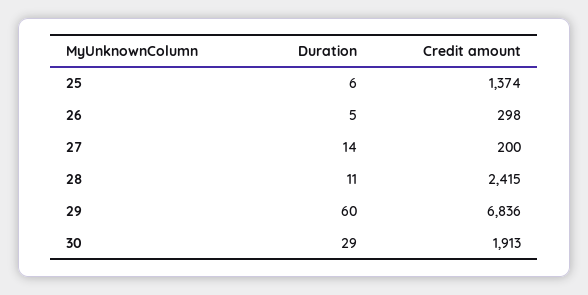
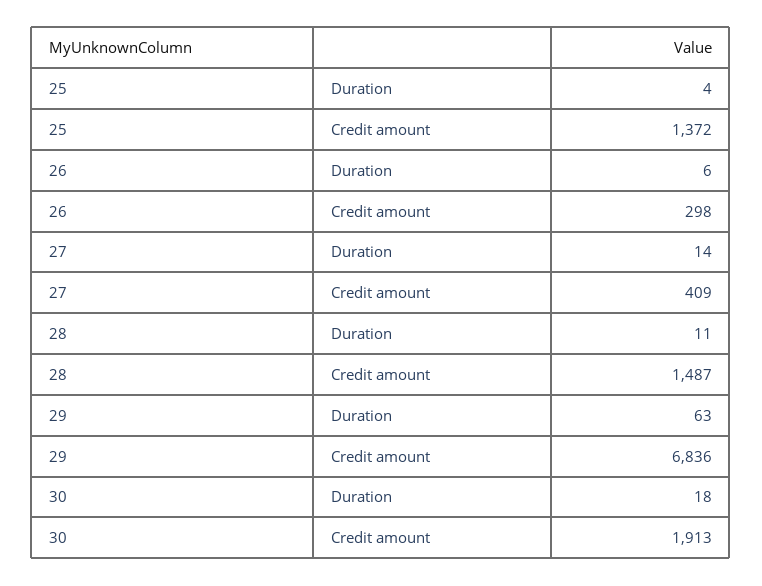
Duration, 25: 6 -> 4
Credit amount, 25: 1374 -> 1372
Duration, 26: 5 -> 6
Credit amount, 27: 200 -> 409
Credit amount, 28: 2415 -> 1487
Duration, 29: 60 -> 63
Duration, 30: 29 -> 18

